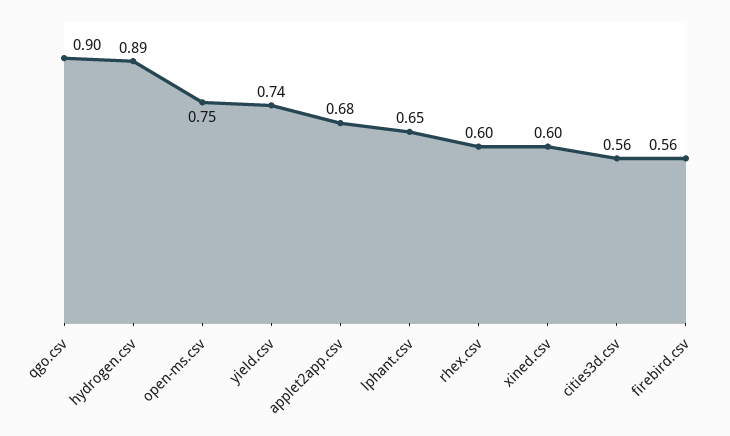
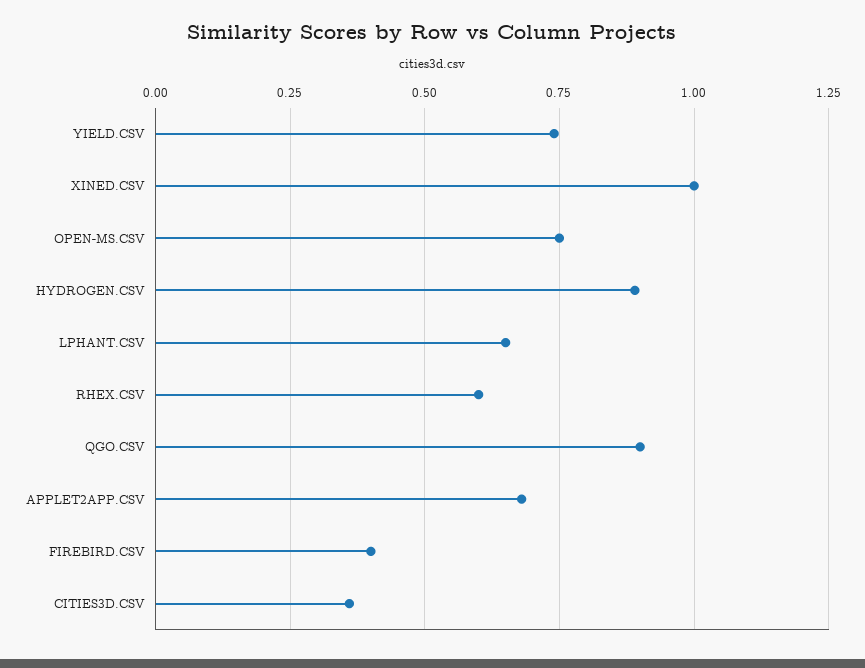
xined.csv: 0.6 -> 1
cities3d.csv: 0.56 -> 0.35
firebird.csv: 0.56 -> 0.4

